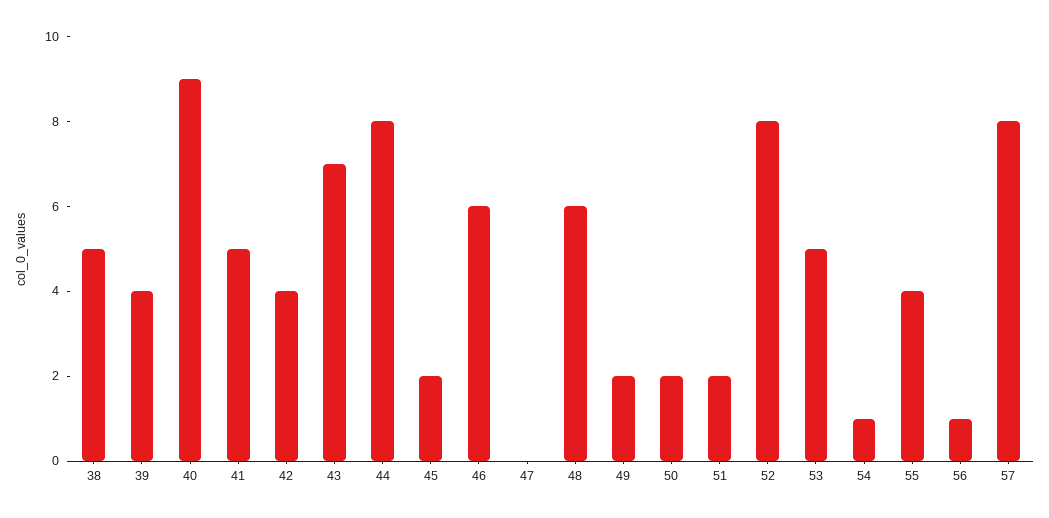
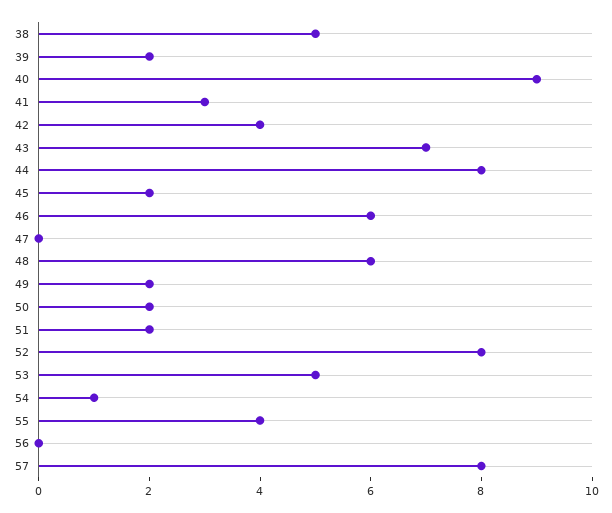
39: 4 -> 2
41: 5 -> 3
56: 1 -> 0

